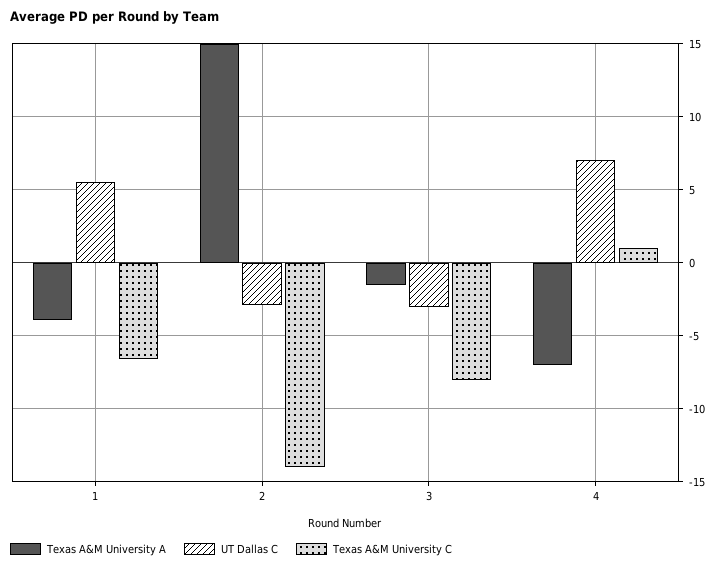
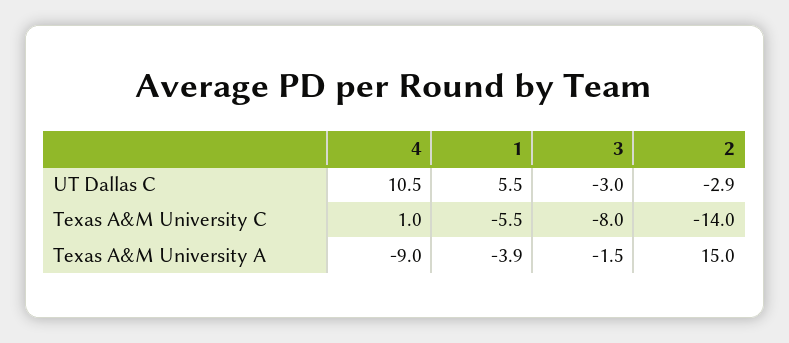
Texas A&M University C, 1: -6.5 -> -5.5
Texas A&M University A, 4: -7 -> -9
UT Dallas C, 4: 7 -> 10.5

